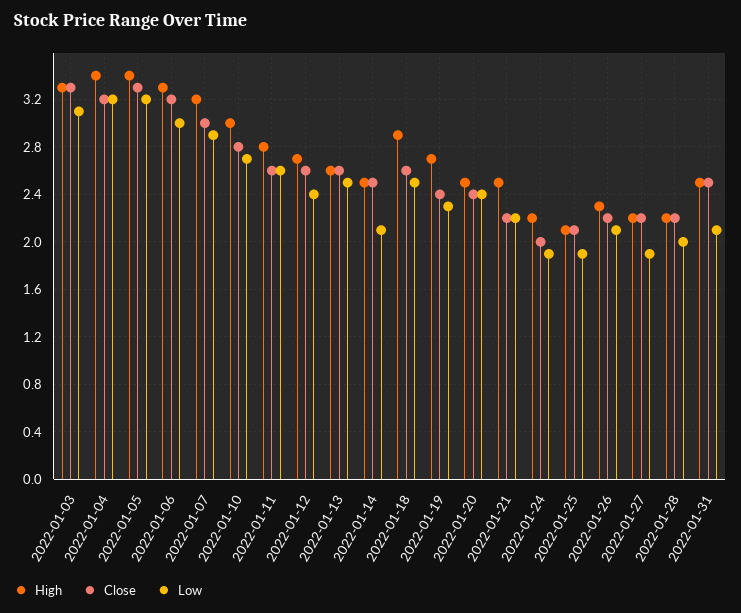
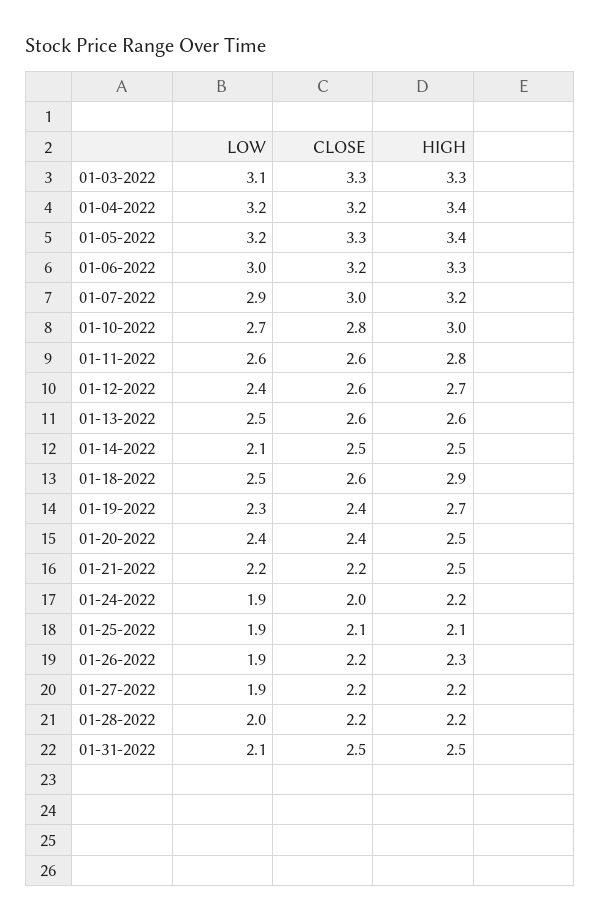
Low, 2022-01-26: 2.1 -> 1.9

